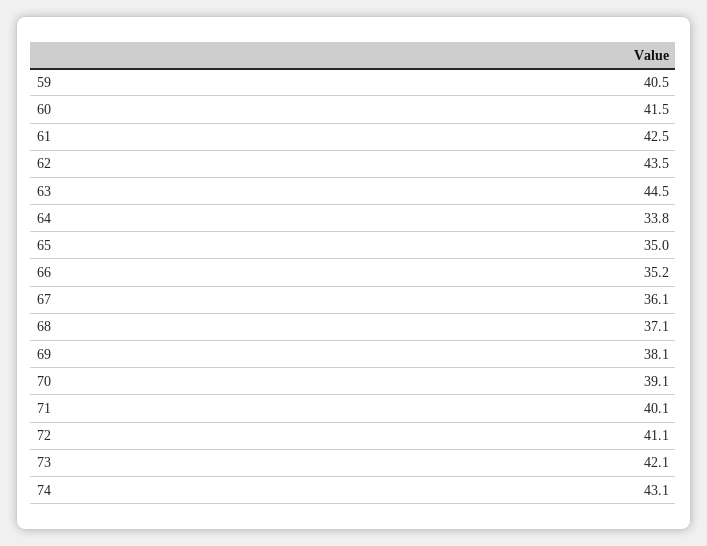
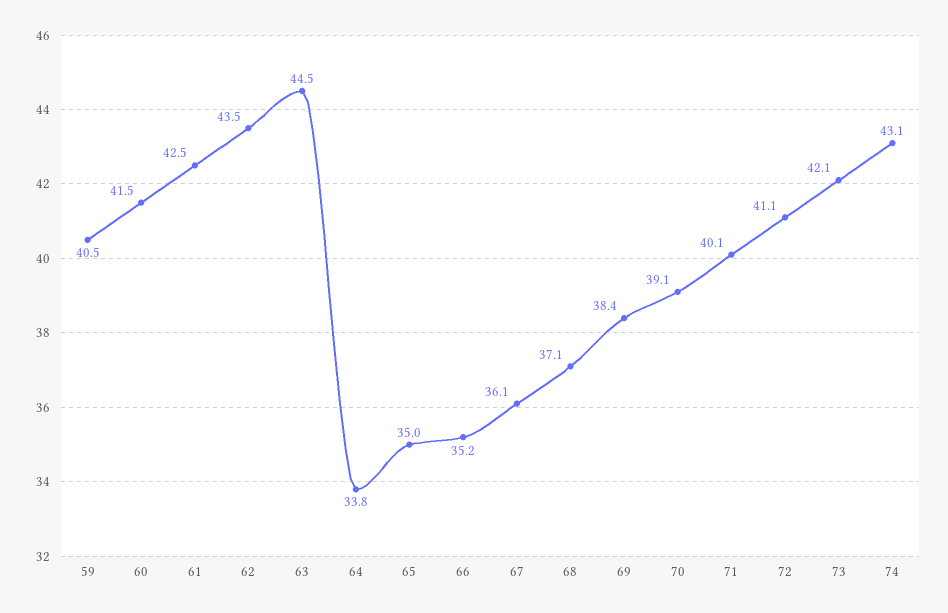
69: 38.1 -> 38.4

